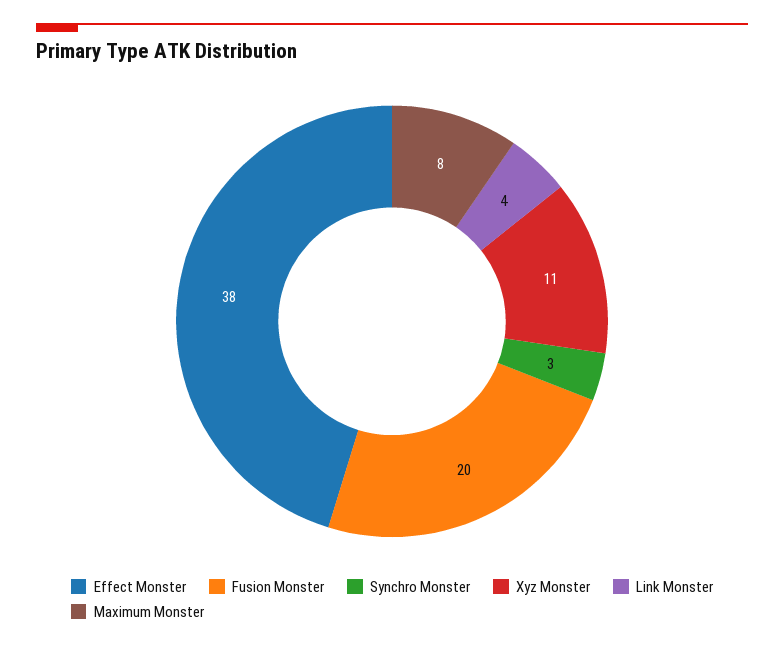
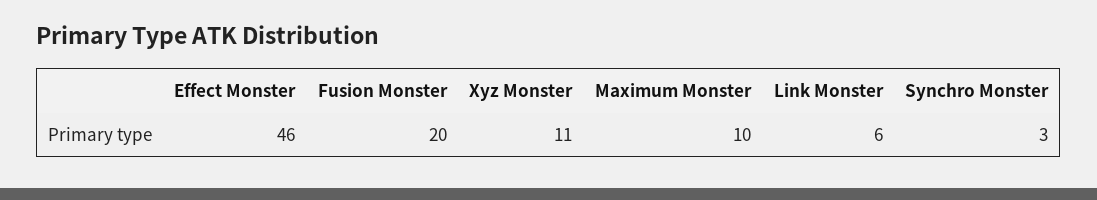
Effect Monster: 38 -> 46
Link Monster: 4 -> 6
Maximum Monster: 8 -> 10

